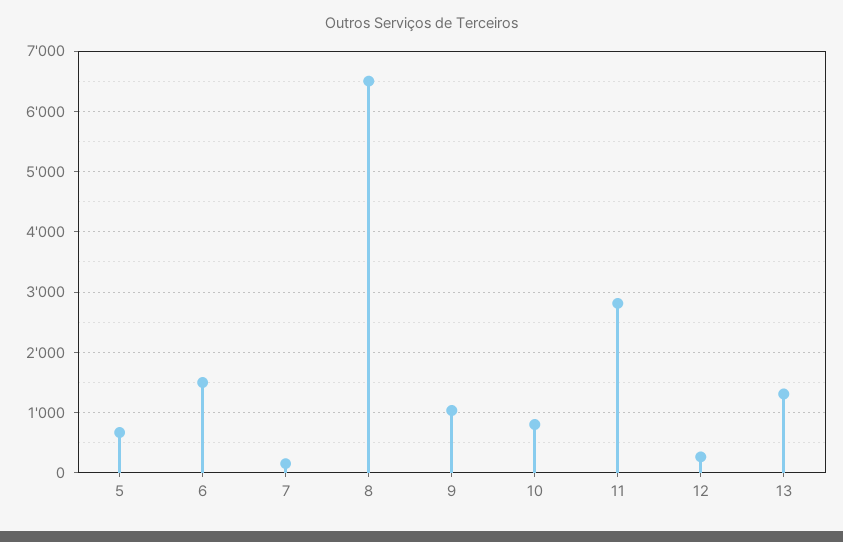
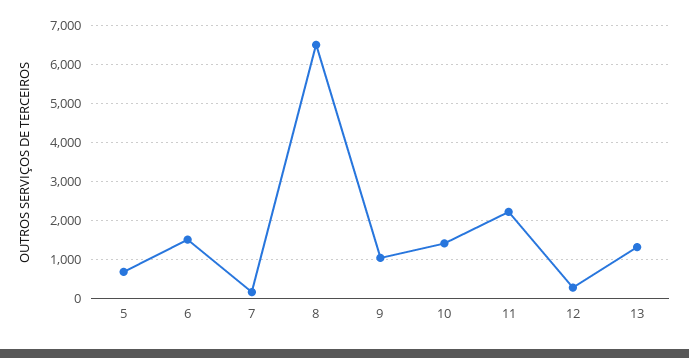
10: 800 -> 1400
11: 2800 -> 2200

